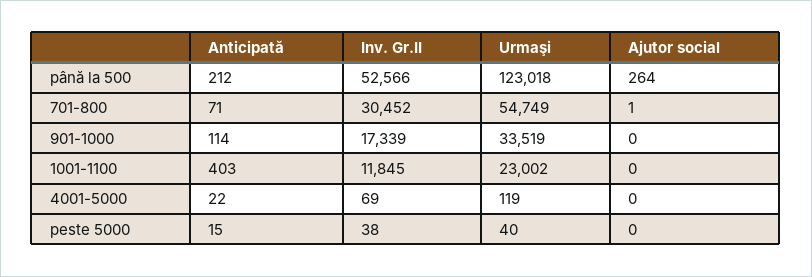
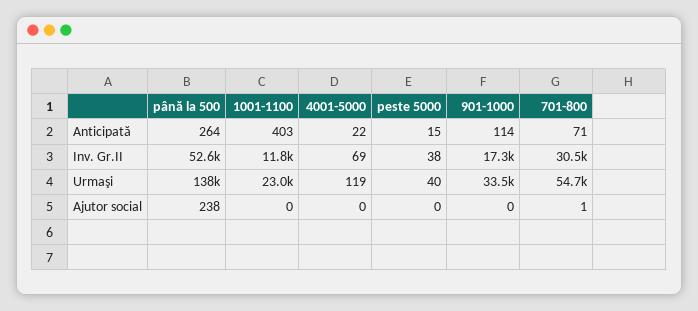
Anticipată, până la 500: 212 -> 264
Urmaşi, până la 500: 123018 -> 138000
Ajutor social, până la 500: 264 -> 238

